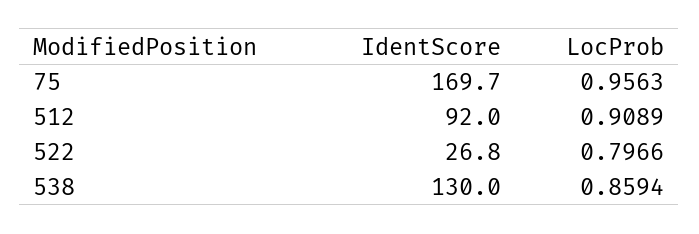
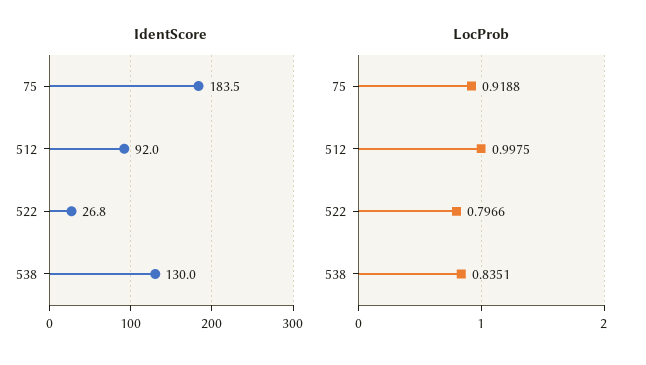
IdentScore, 75: 169.7 -> 183.5
LocProb, 75: 0.9563 -> 0.9188
LocProb, 512: 0.9089 -> 0.9975
LocProb, 538: 0.8594 -> 0.8351

